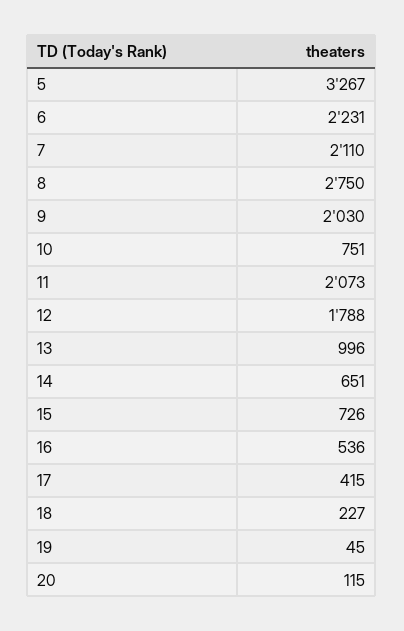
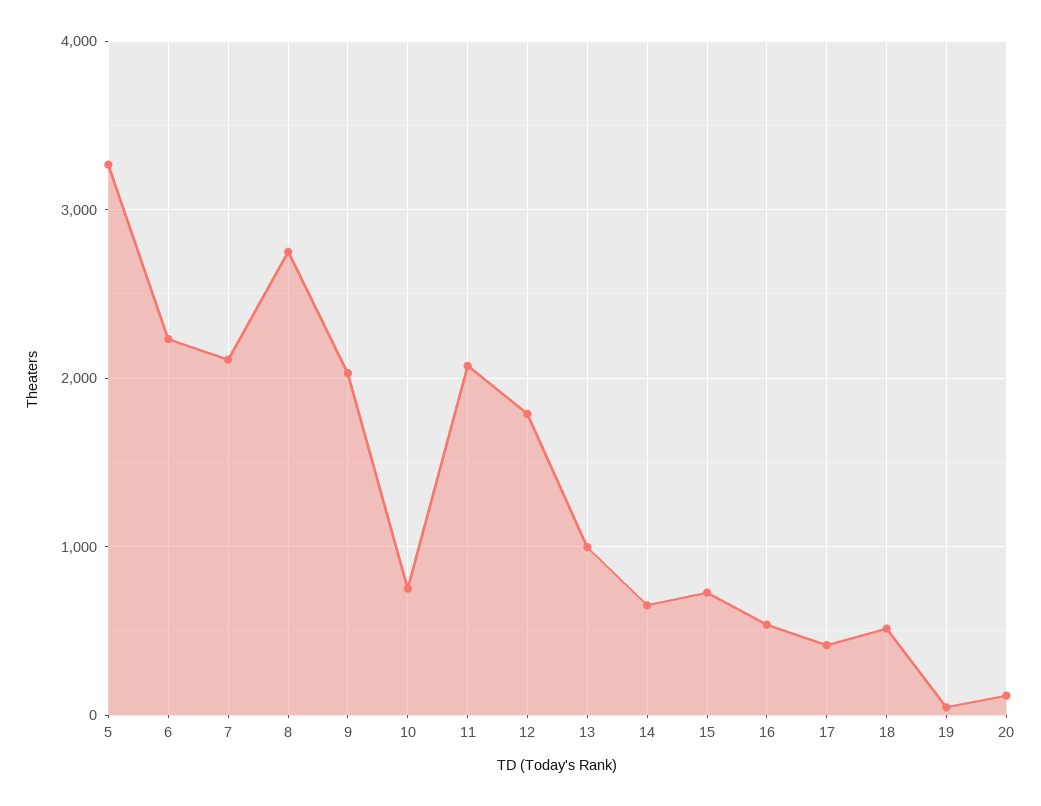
18: 227 -> 500

